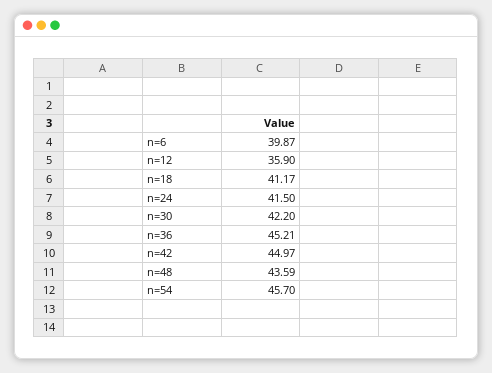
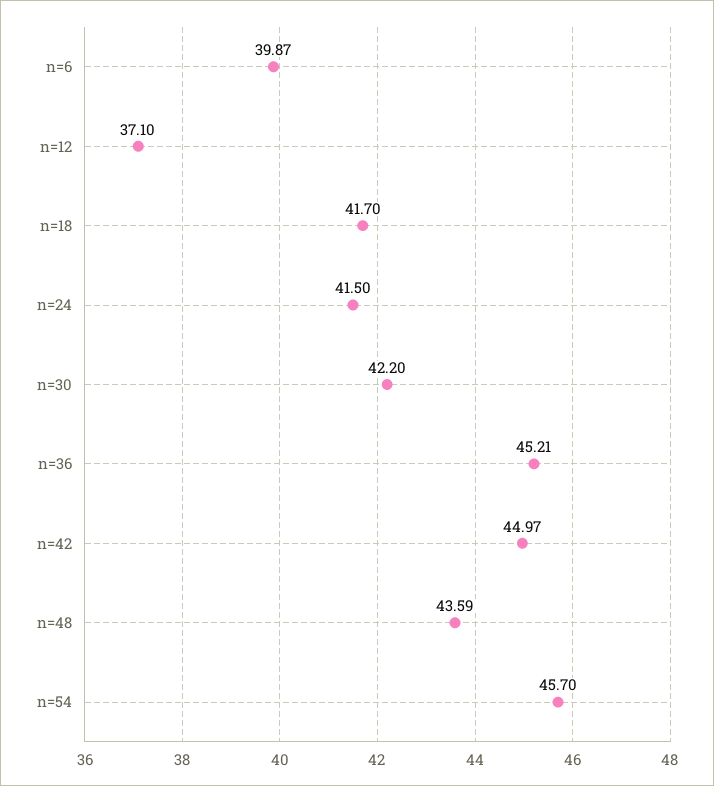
n=12: 35.9 -> 37.1
n=18: 41.17 -> 41.7

